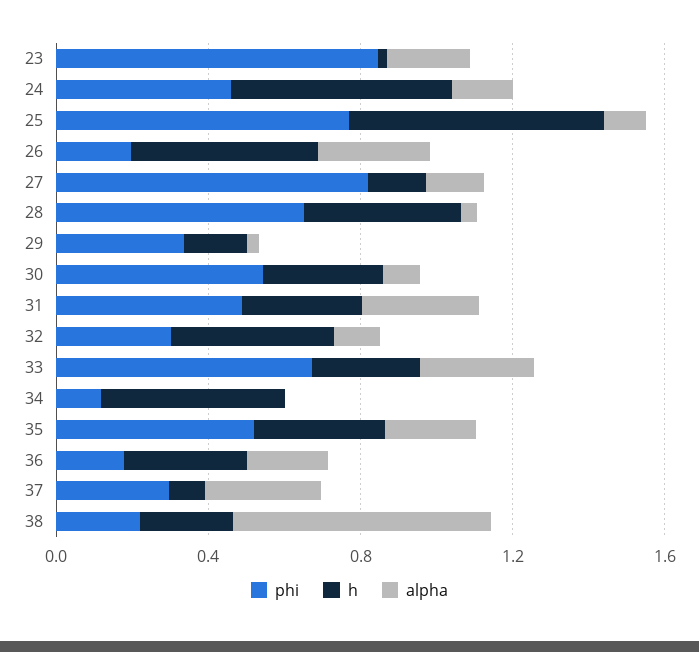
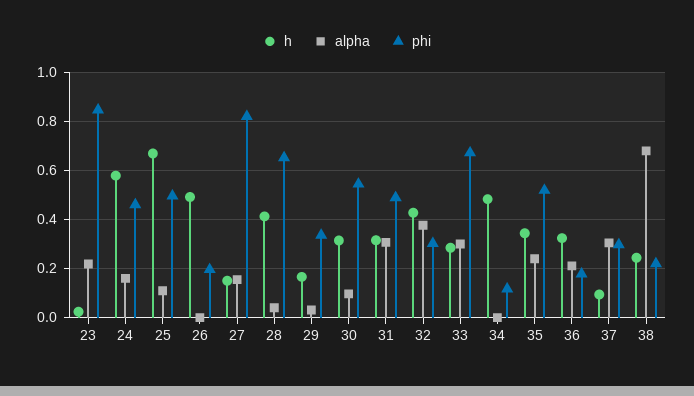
phi, 25: 0.8 -> 0.5
alpha, 26: 0.3 -> 0
alpha, 32: 0.1 -> 0.375

